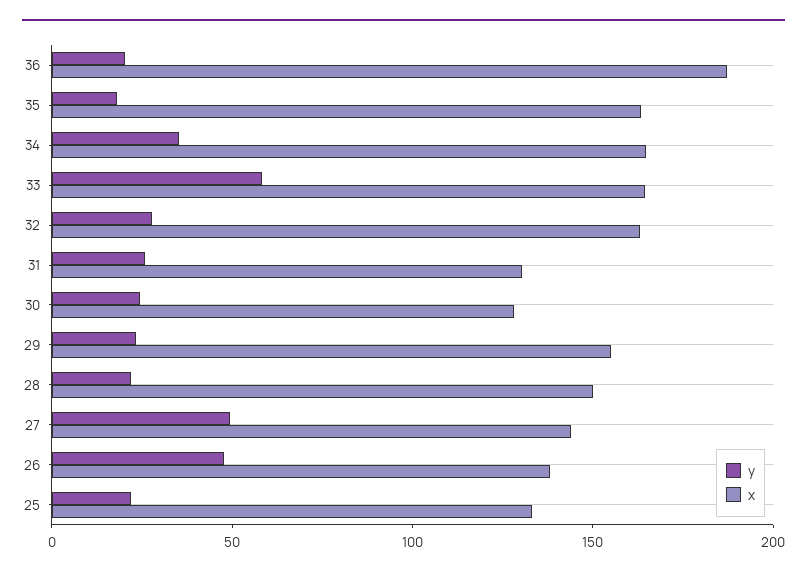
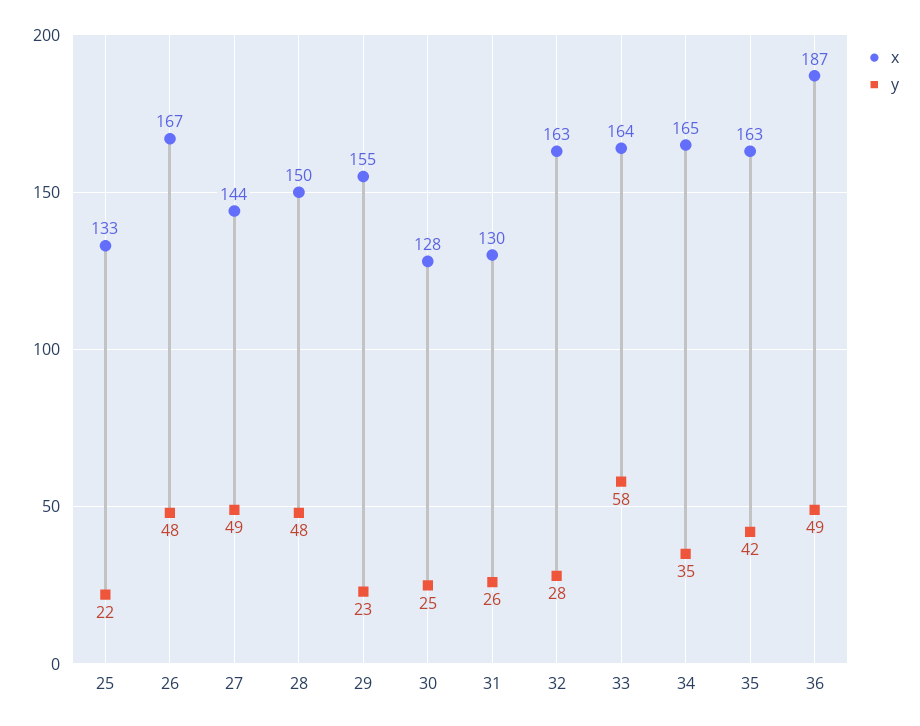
y, 36: 20 -> 49
y, 35: 20 -> 42
y, 28: 20 -> 48
x, 26: 140 -> 167

